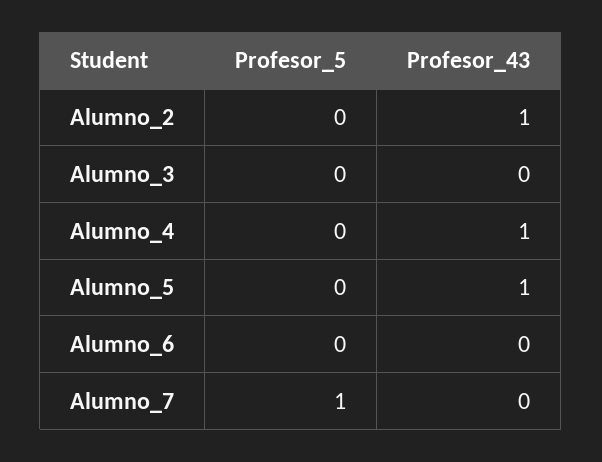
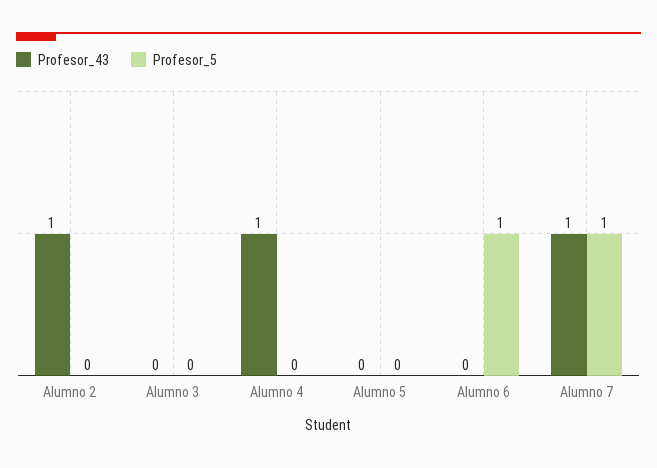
Profesor_43, Alumno_5: 1 -> 0
Profesor_5, Alumno_6: 0 -> 1
Profesor_43, Alumno_7: 0 -> 1

